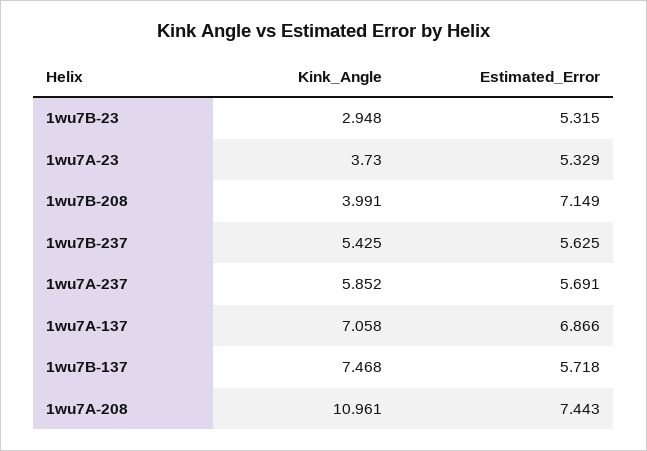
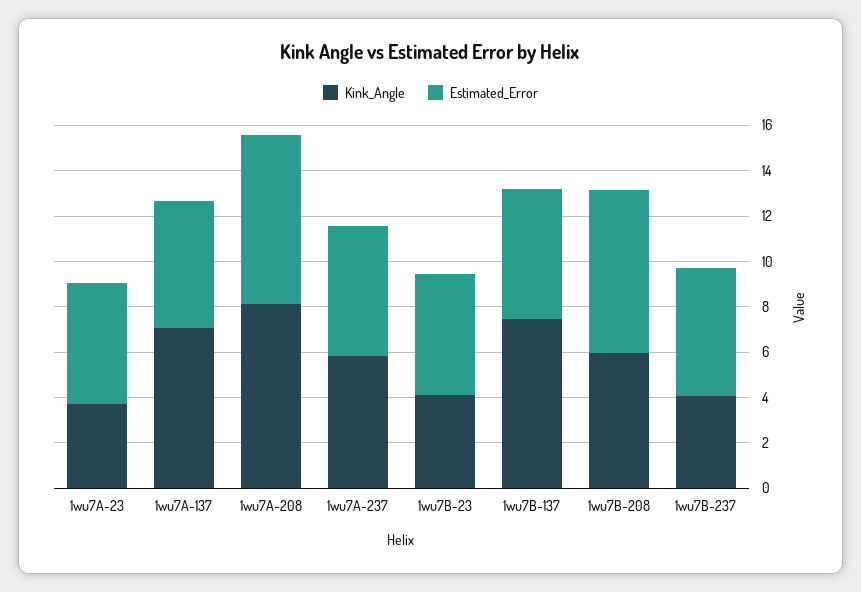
Kink_Angle, 1wu7B-23: 2.948 -> 4
Kink_Angle, 1wu7B-208: 3.991 -> 6
Kink_Angle, 1wu7B-237: 5.425 -> 4
Estimated_Error, 1wu7A-137: 6.866 -> 5.5
Kink_Angle, 1wu7A-208: 10.961 -> 8

